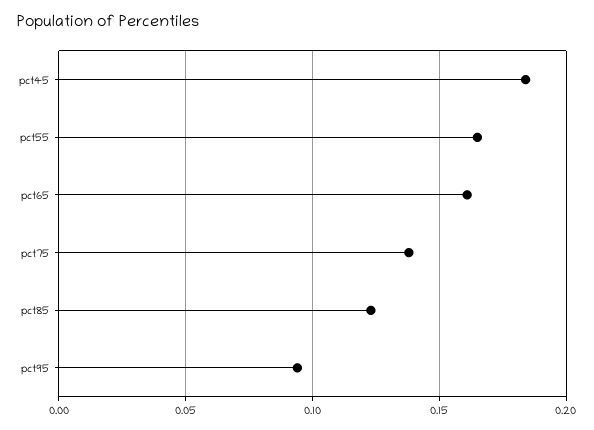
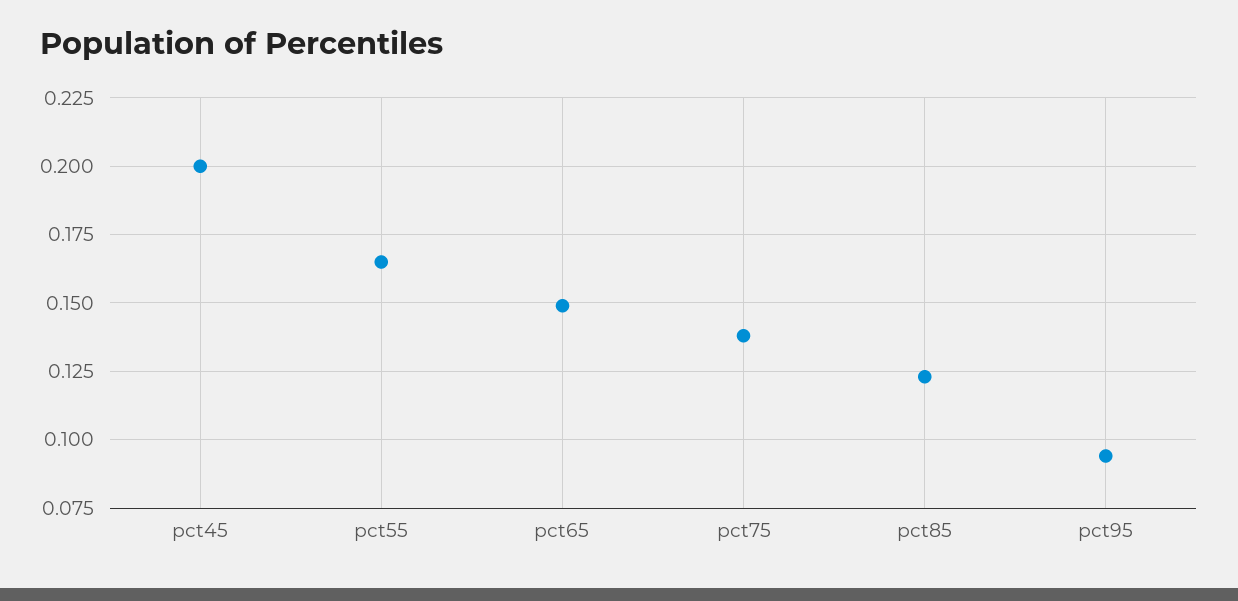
pct45: 0.185 -> 0.2
pct65: 0.16 -> 0.15

